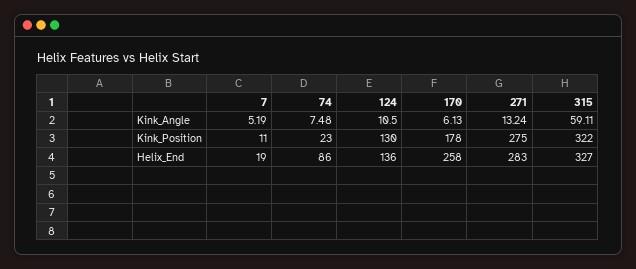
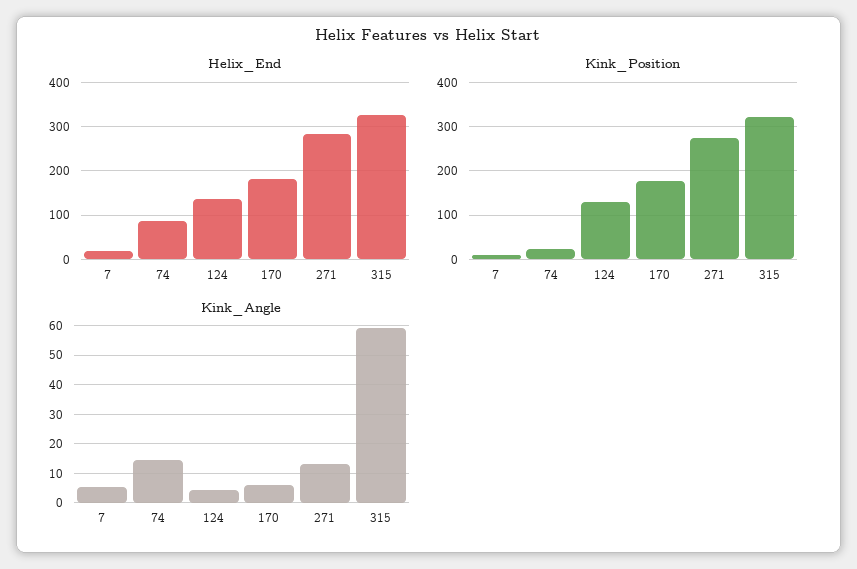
Kink_Angle, 74: 7.48 -> 15
Kink_Angle, 124: 10.5 -> 5
Helix_End, 170: 258 -> 180

